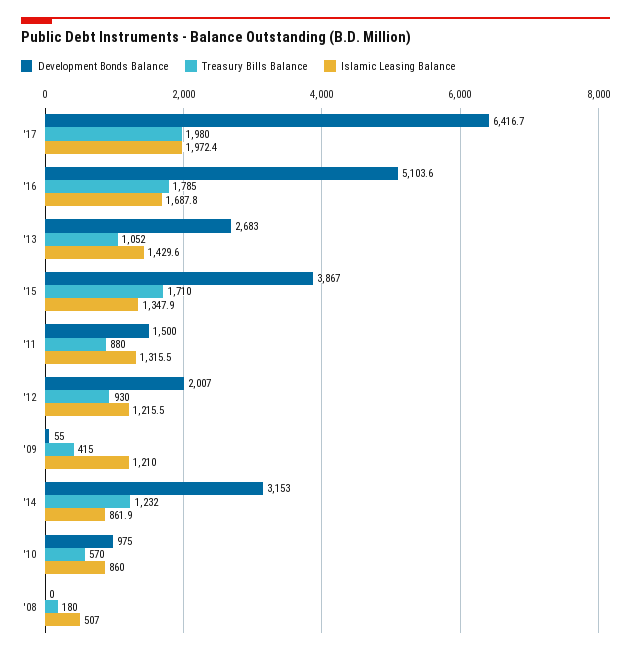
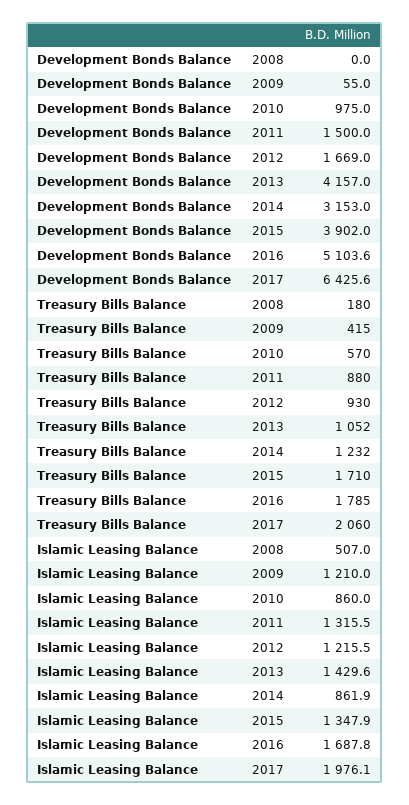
Development Bonds Balance, '17: 6416.7 -> 6425.6
Treasury Bills Balance, '17: 1980 -> 2060
Islamic Leasing Balance, '17: 1972.4 -> 1976.1
Development Bonds Balance, '13: 2683 -> 4157
Development Bonds Balance, '15: 3867 -> 3902
Development Bonds Balance, '12: 2007 -> 1669

